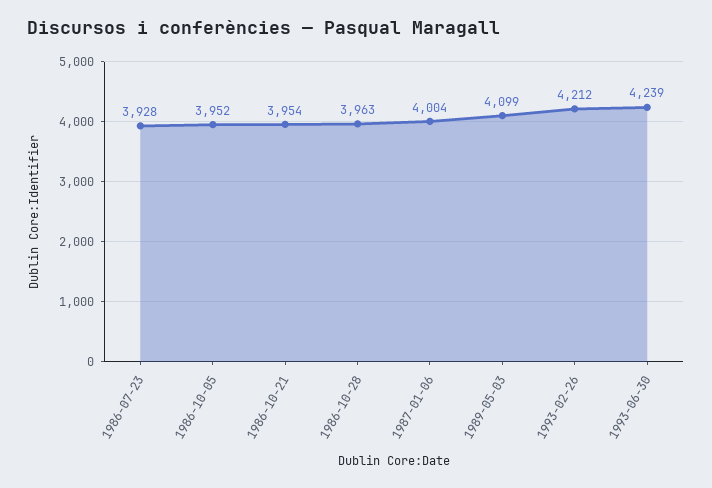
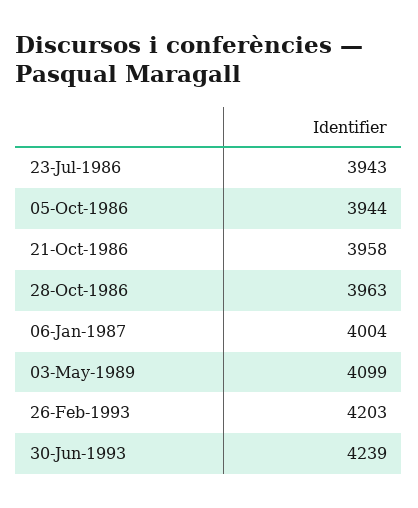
1986-07-23: 3928 -> 3943
1986-10-05: 3952 -> 3944
1986-10-21: 3954 -> 3958
1993-02-26: 4212 -> 4203

